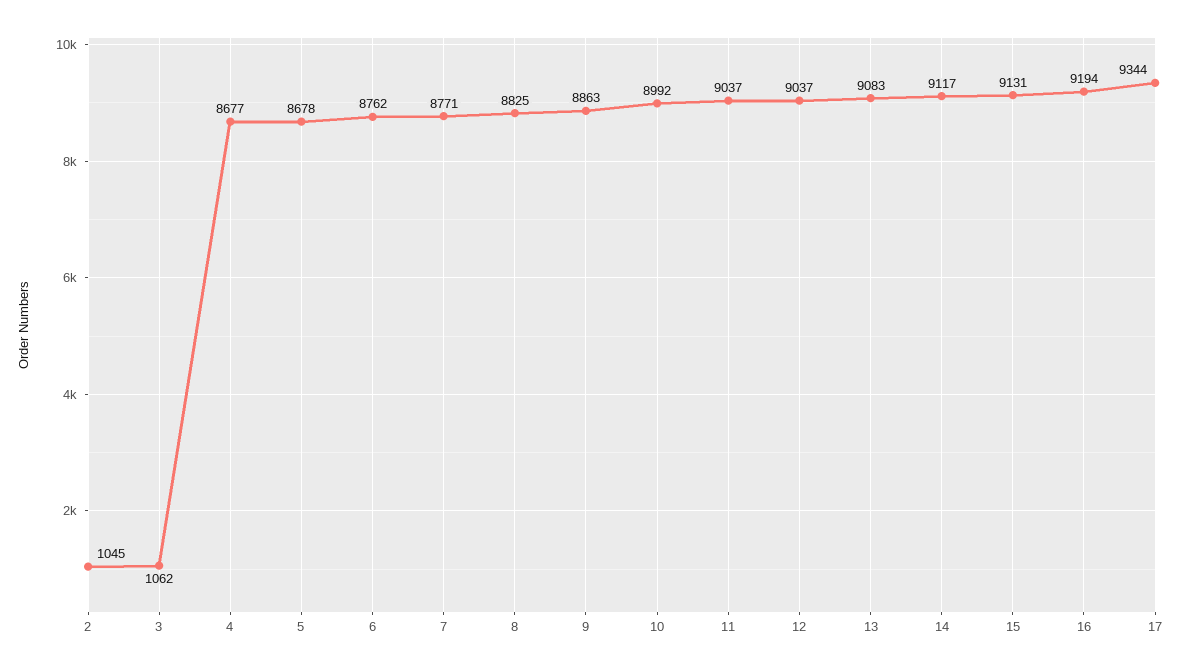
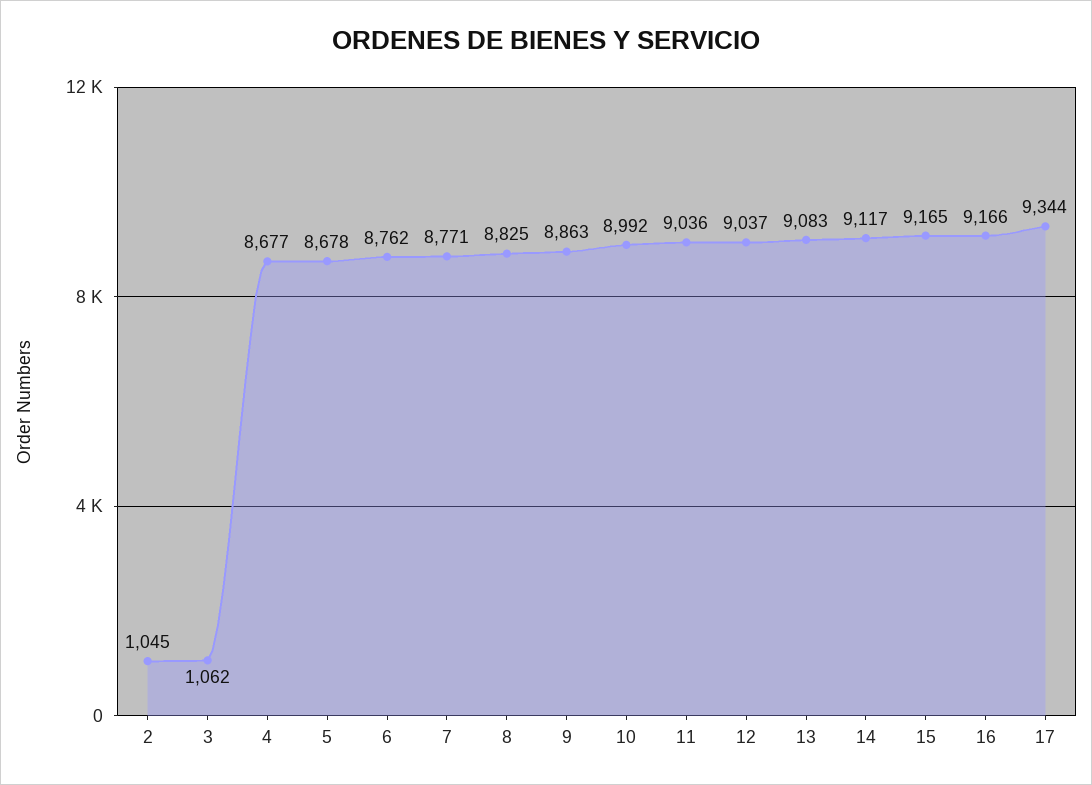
11: 9037 -> 9036
15: 9131 -> 9165
16: 9194 -> 9166

